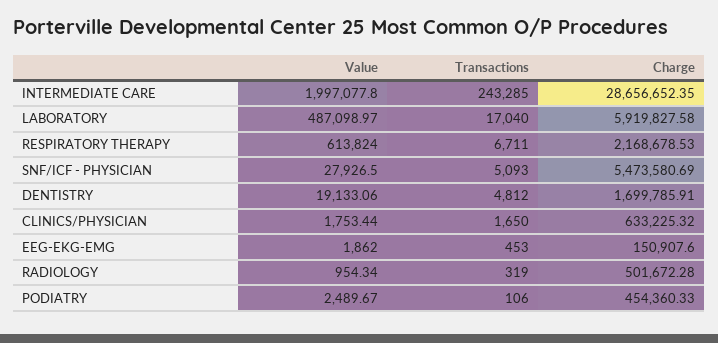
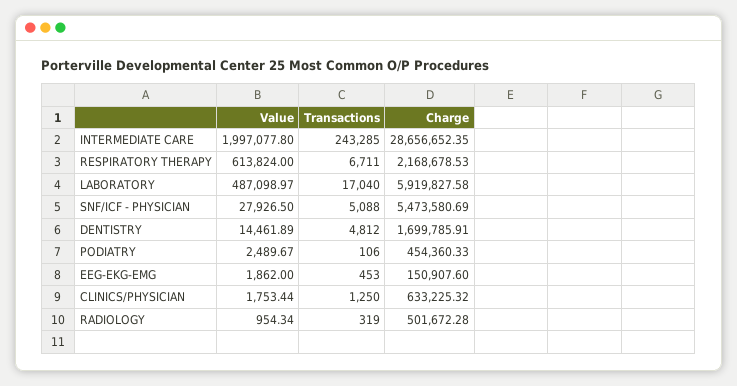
Transactions, SNF/ICF - PHYSICIAN: 5093 -> 5088
Value, DENTISTRY: 19133.06 -> 14461.89
Transactions, CLINICS/PHYSICIAN: 1650 -> 1250

